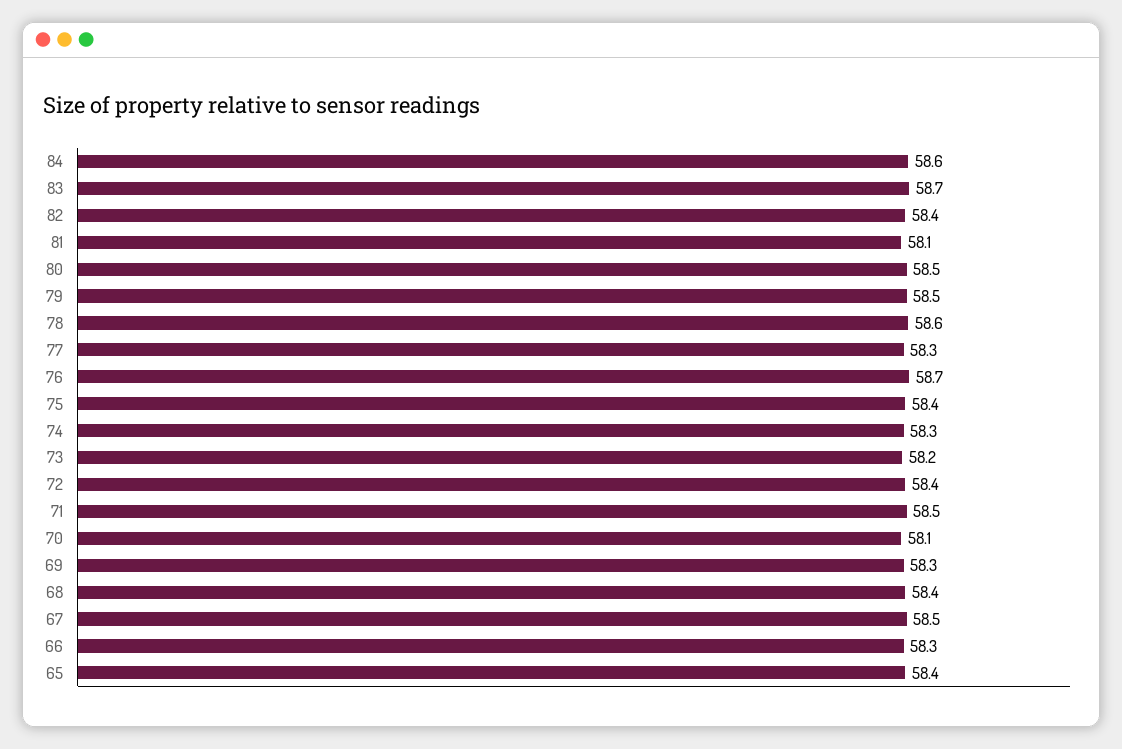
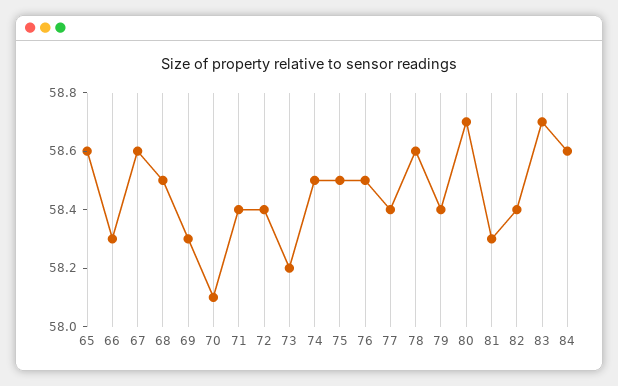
81: 58.1 -> 58.3
80: 58.5 -> 58.7
79: 58.5 -> 58.4
77: 58.3 -> 58.4
76: 58.7 -> 58.5
75: 58.4 -> 58.5
74: 58.3 -> 58.5
71: 58.5 -> 58.4
68: 58.4 -> 58.5
67: 58.5 -> 58.6
65: 58.4 -> 58.6

